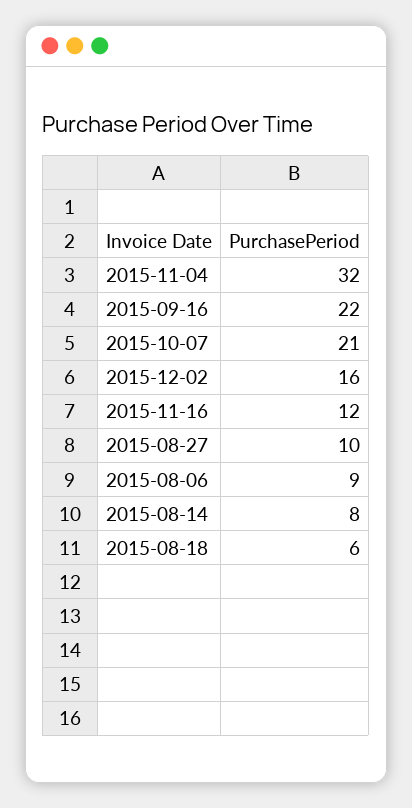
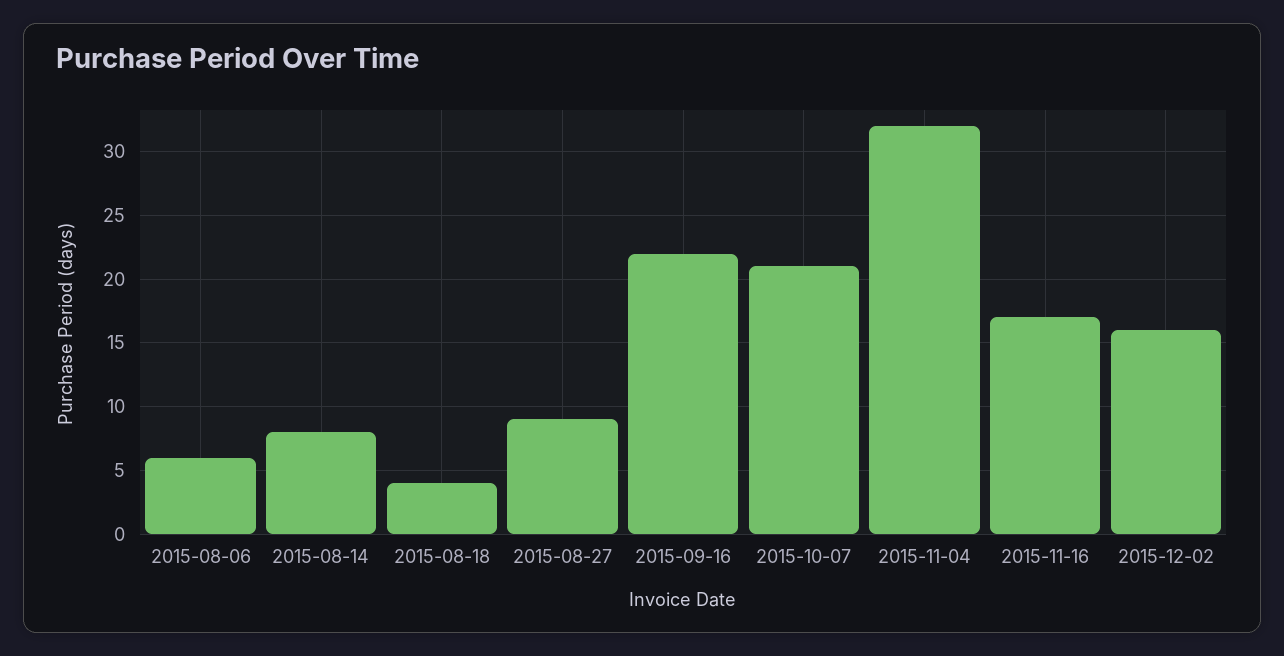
2015-11-16: 12 -> 17
2015-08-27: 10 -> 9
2015-08-06: 9 -> 6
2015-08-18: 6 -> 4

